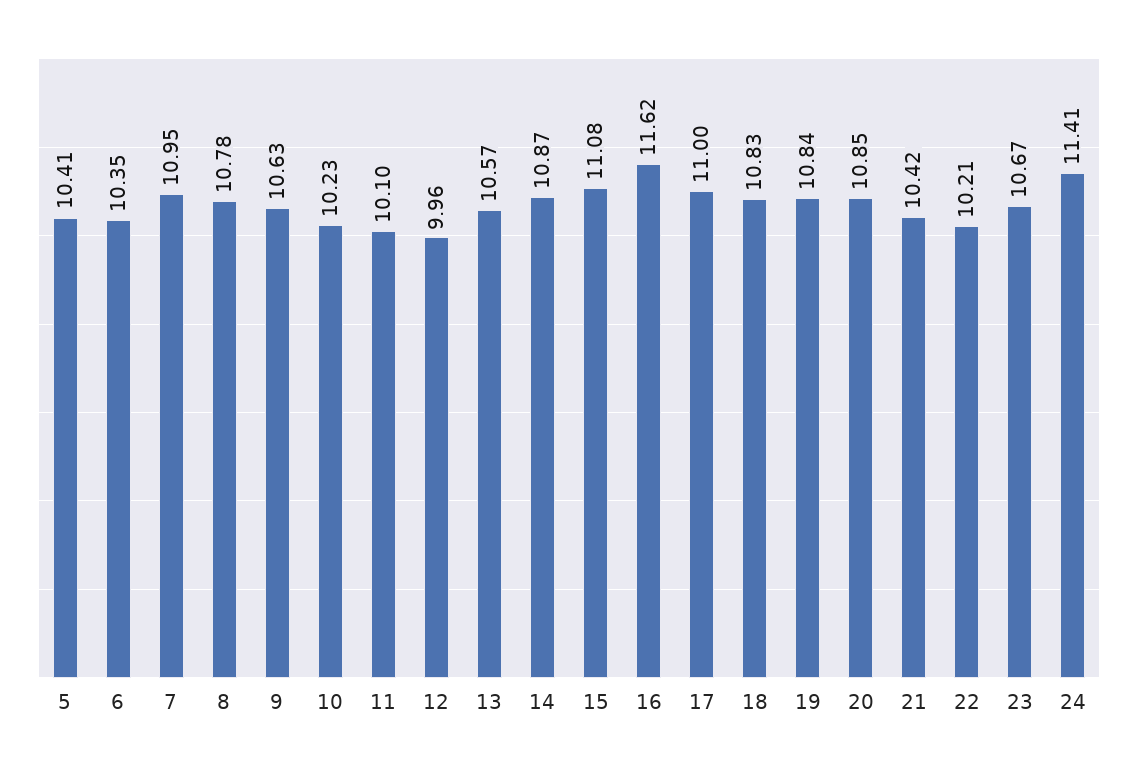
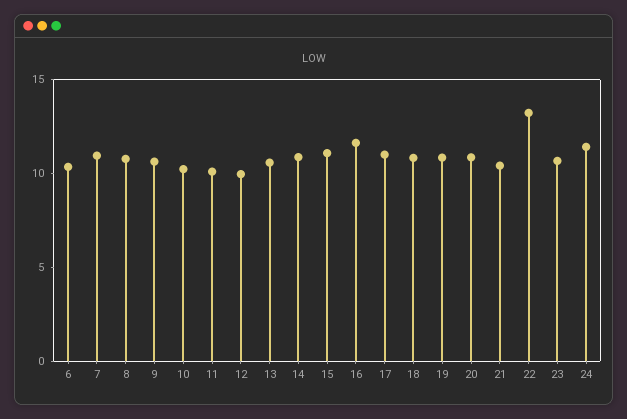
5: 10.41 -> none
22: 10.21 -> 13

